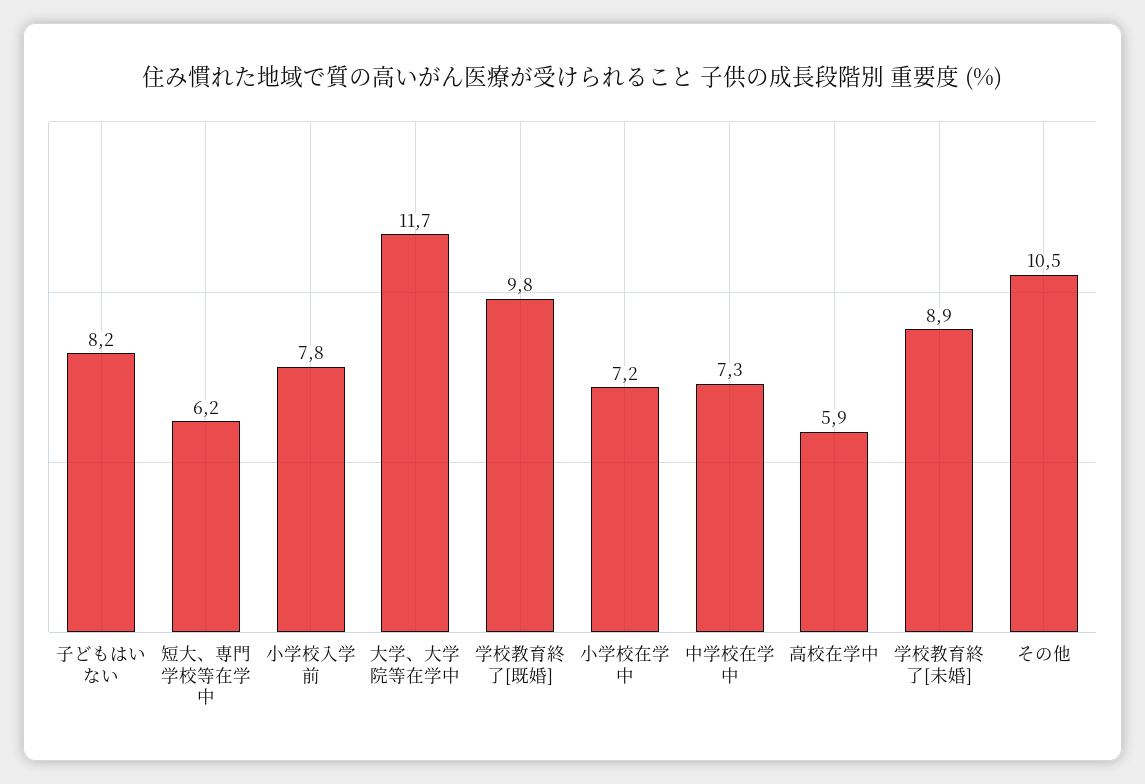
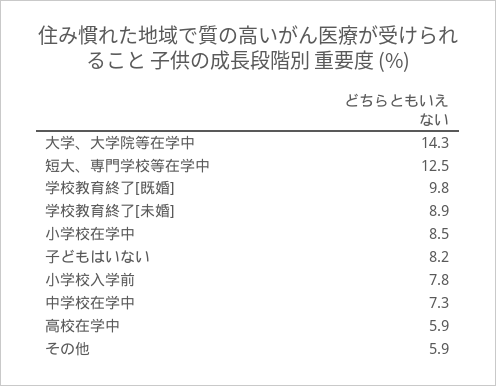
短大、専門学校等在学中: 6.2 -> 12.5
大学、大学院等在学中: 11.7 -> 14.3
小学校在学中: 7.2 -> 8.5
その他: 10.5 -> 5.9

